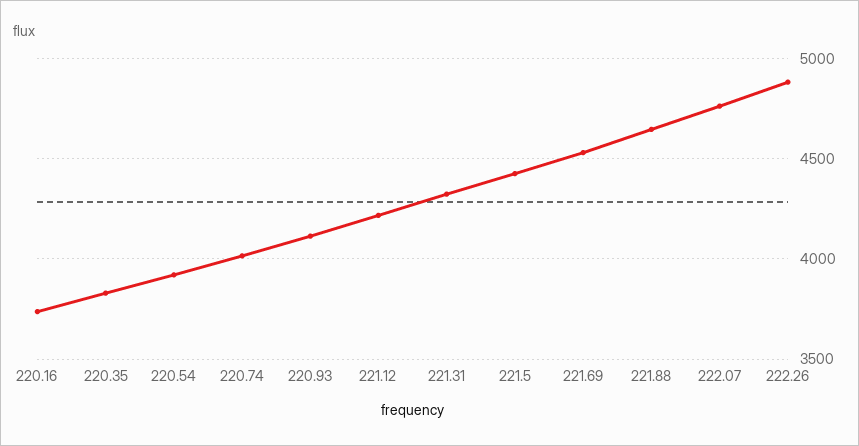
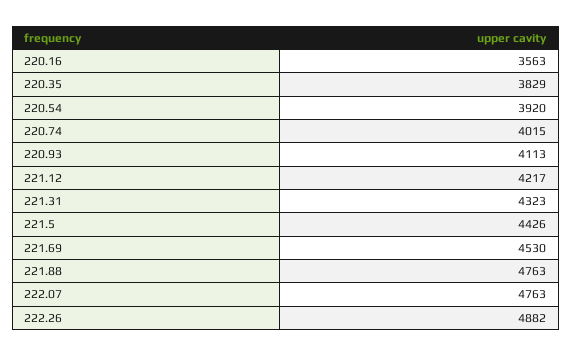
220.16: 3750 -> 3563
221.88: 4650 -> 4763

